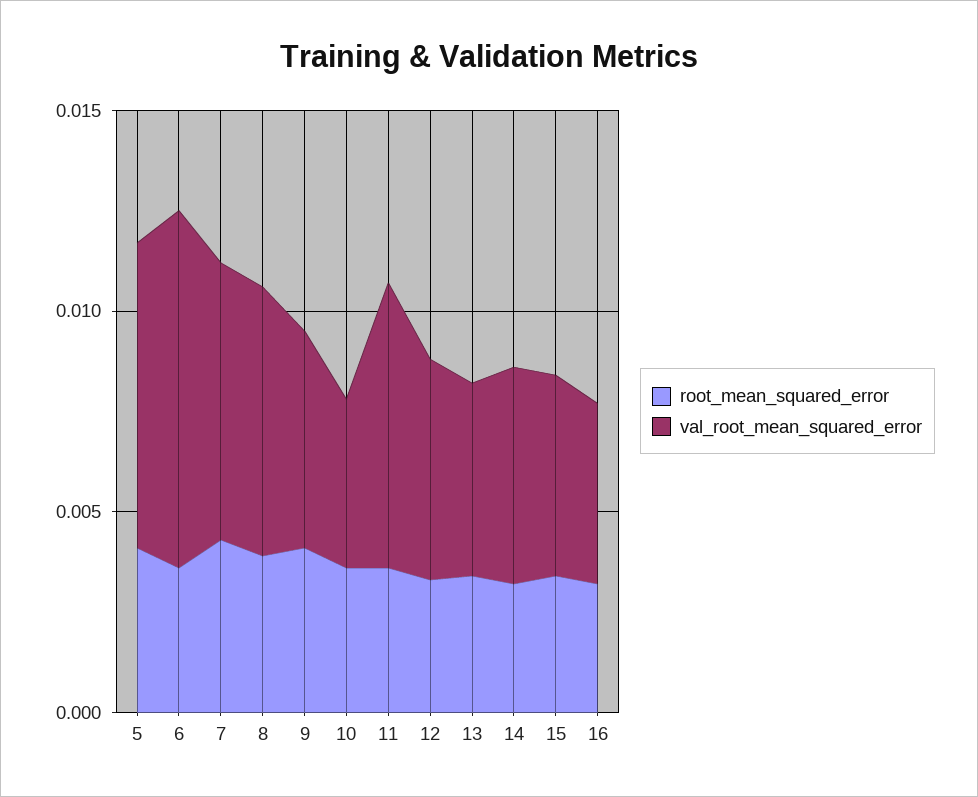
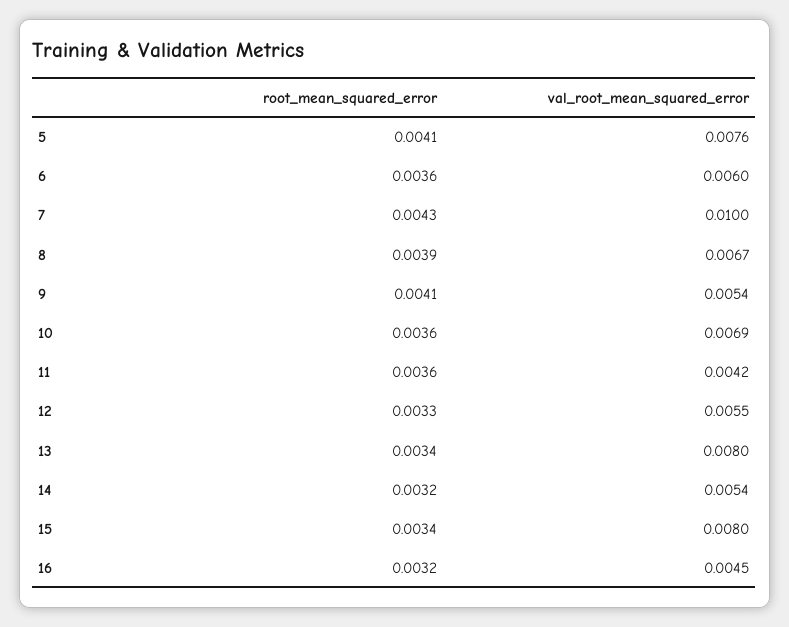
val_root_mean_squared_error, 6: 0.009 -> 0.006
val_root_mean_squared_error, 7: 0.007 -> 0.01
val_root_mean_squared_error, 10: 0.004 -> 0.0069
val_root_mean_squared_error, 11: 0.007 -> 0.0042
val_root_mean_squared_error, 13: 0.005 -> 0.008
val_root_mean_squared_error, 15: 0.005 -> 0.008

